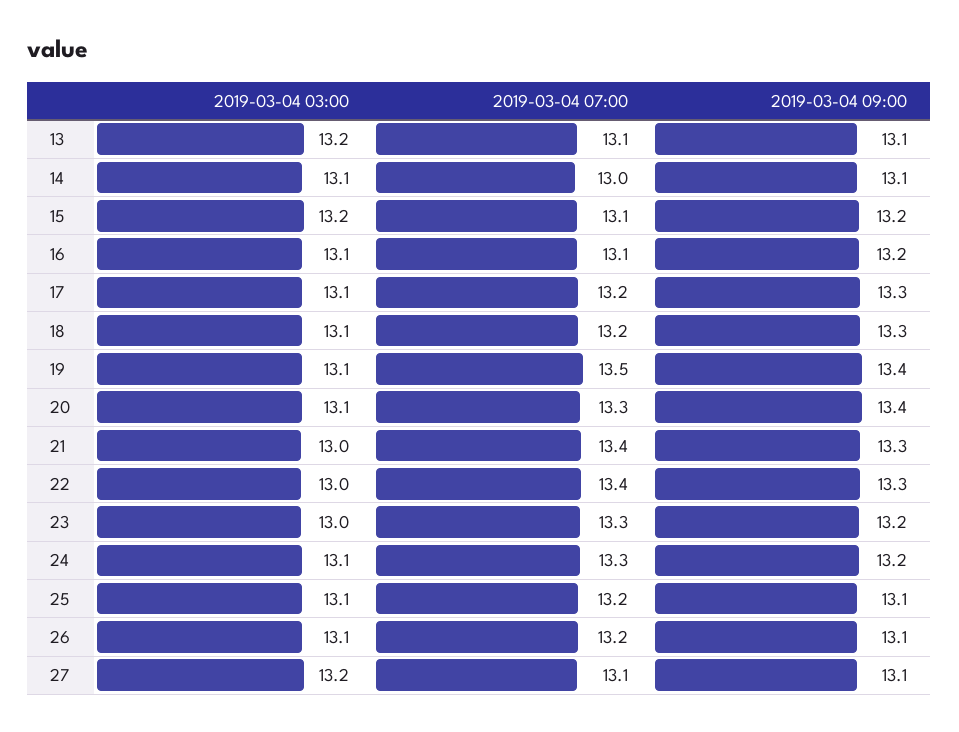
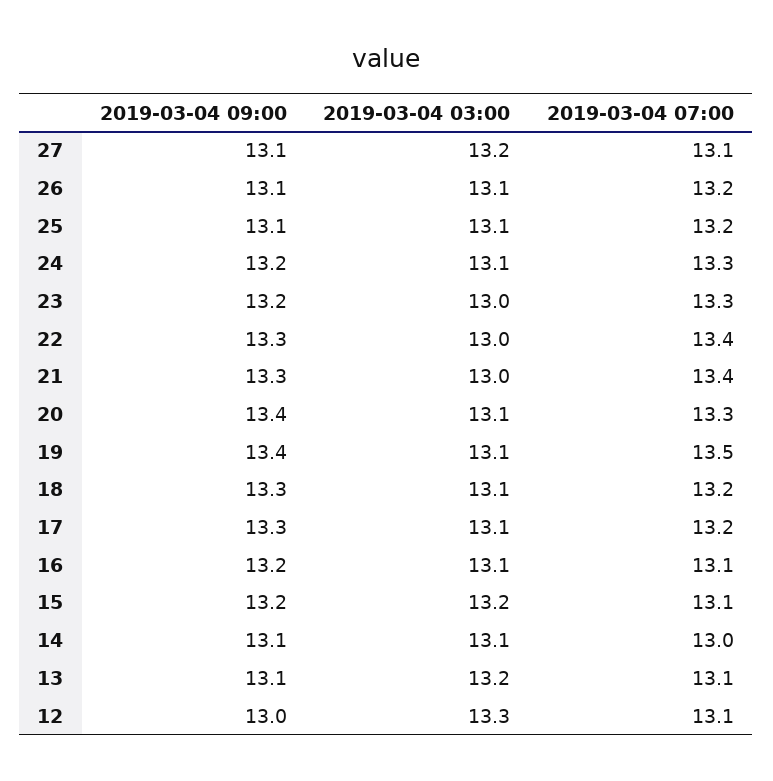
2019-03-04 09:00, 12: none -> 13
2019-03-04 03:00, 12: none -> 13.3
2019-03-04 07:00, 12: none -> 13.1

